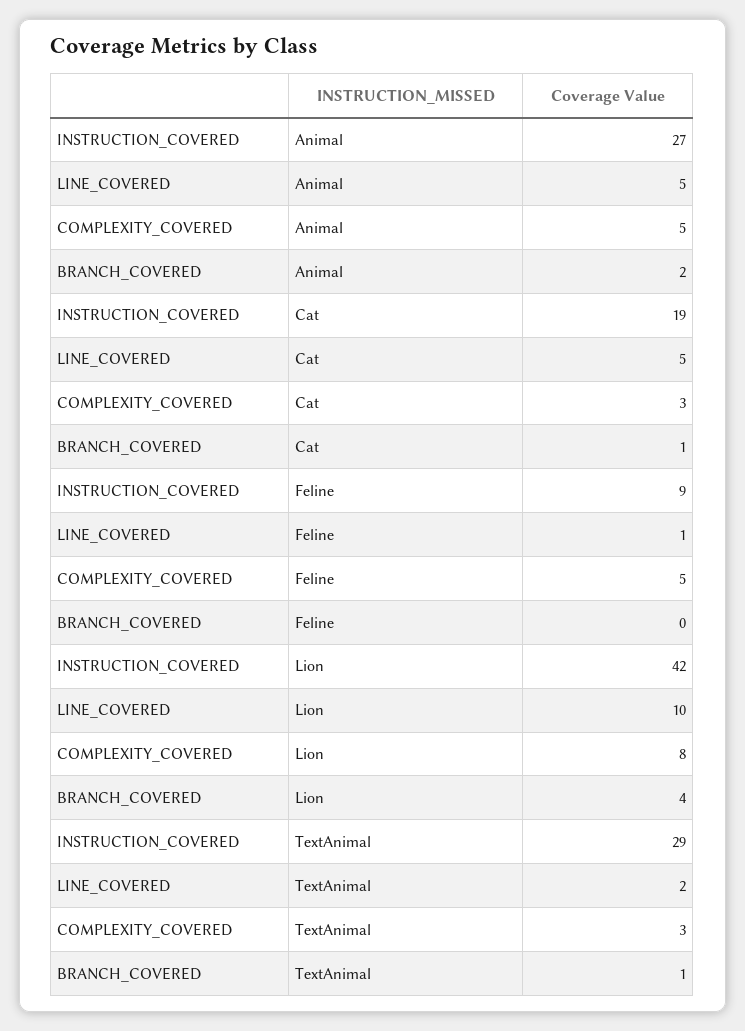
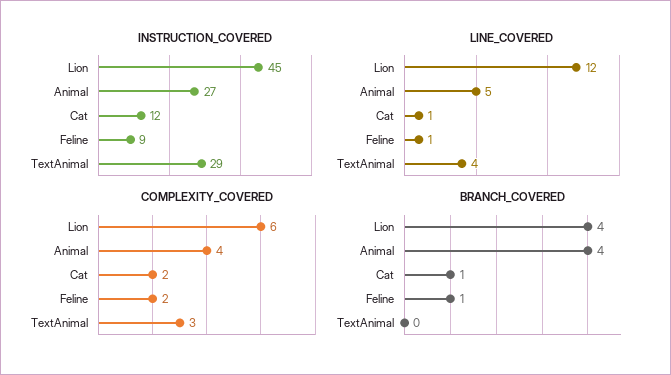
COMPLEXITY_COVERED, Animal: 5 -> 4
BRANCH_COVERED, Animal: 2 -> 4
INSTRUCTION_COVERED, Cat: 19 -> 12
LINE_COVERED, Cat: 5 -> 1
COMPLEXITY_COVERED, Cat: 3 -> 2
COMPLEXITY_COVERED, Feline: 5 -> 2
BRANCH_COVERED, Feline: 0 -> 1
INSTRUCTION_COVERED, Lion: 42 -> 45
LINE_COVERED, Lion: 10 -> 12
COMPLEXITY_COVERED, Lion: 8 -> 6
LINE_COVERED, TextAnimal: 2 -> 4
BRANCH_COVERED, TextAnimal: 1 -> 0

